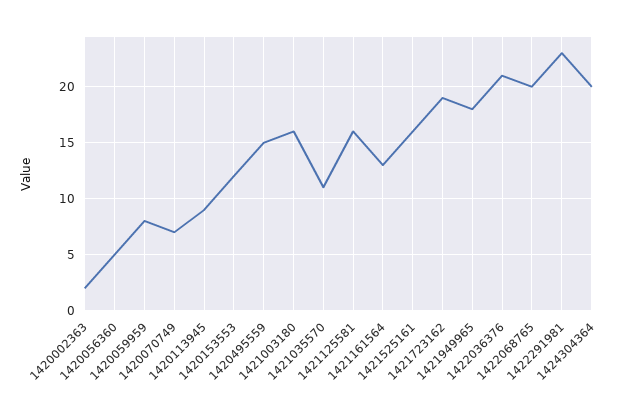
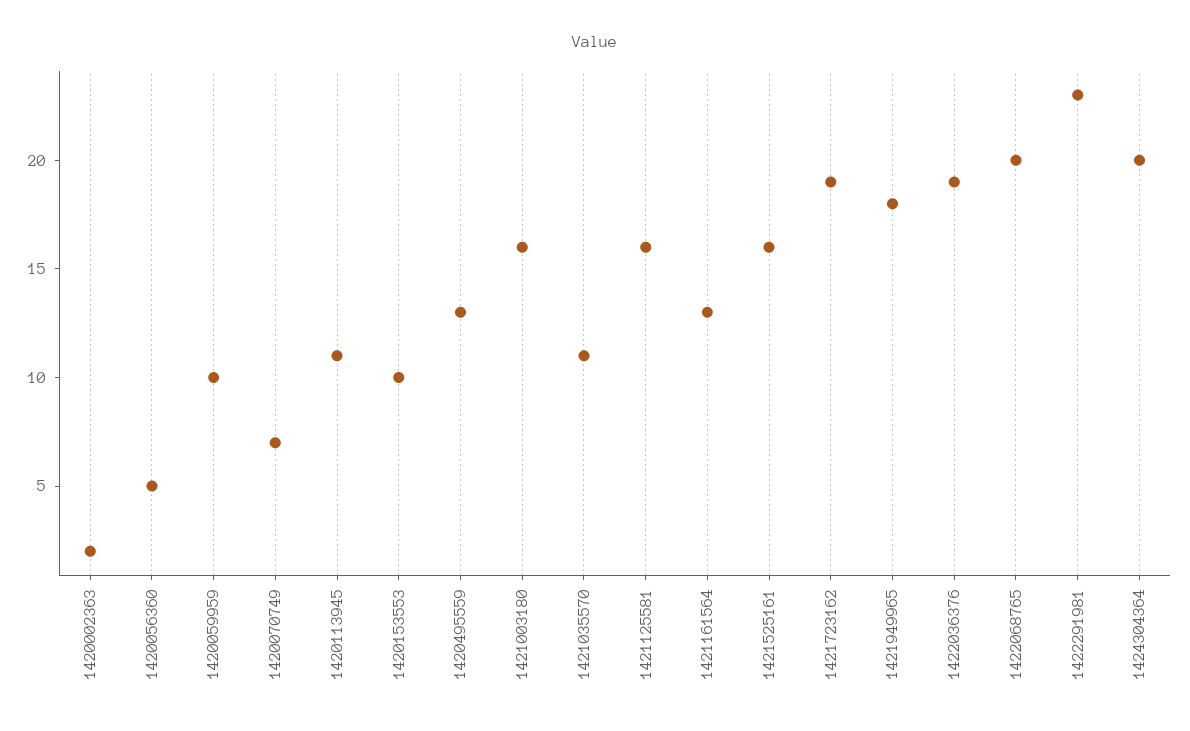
1420059959: 8 -> 10
1420113945: 9 -> 11
1420153553: 12 -> 10
1420495559: 15 -> 13
1422036376: 21 -> 19

